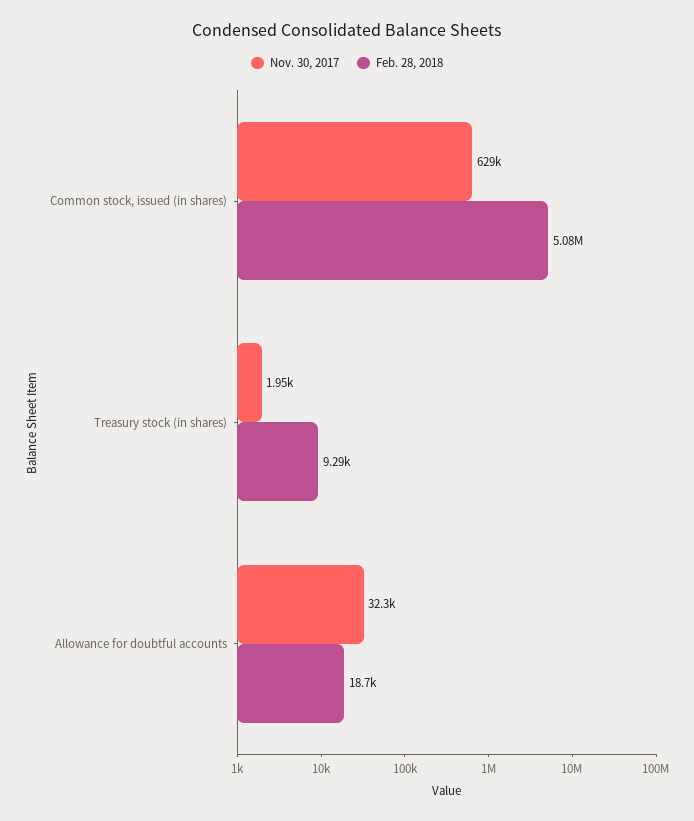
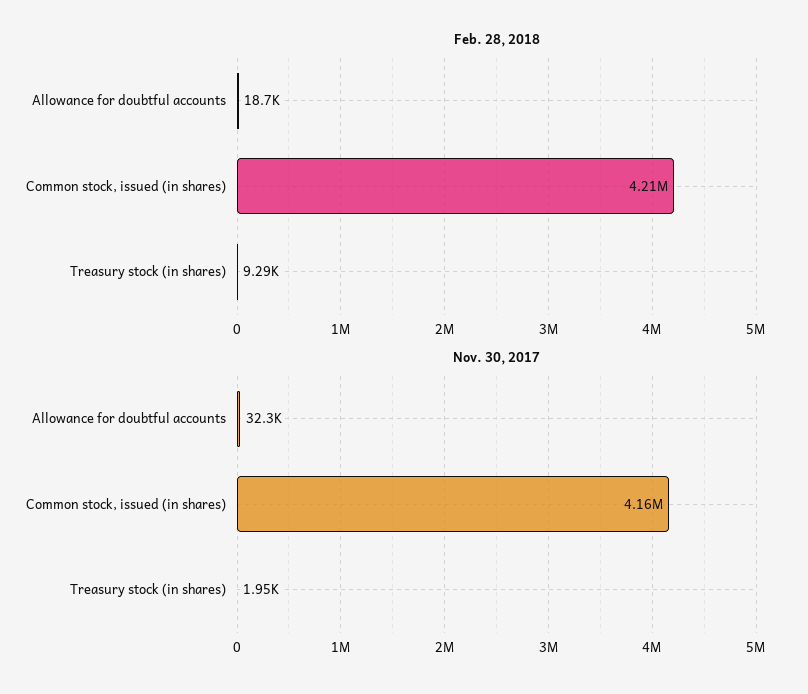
Nov. 30, 2017, Common stock, issued (in shares): 629000 -> 4160000
Feb. 28, 2018, Common stock, issued (in shares): 5080000 -> 4210000

